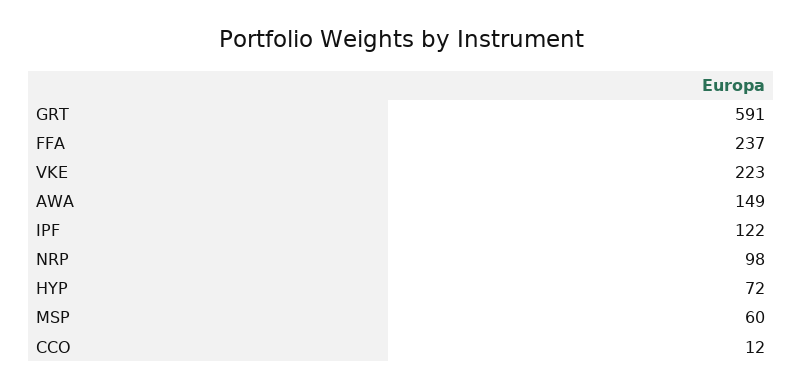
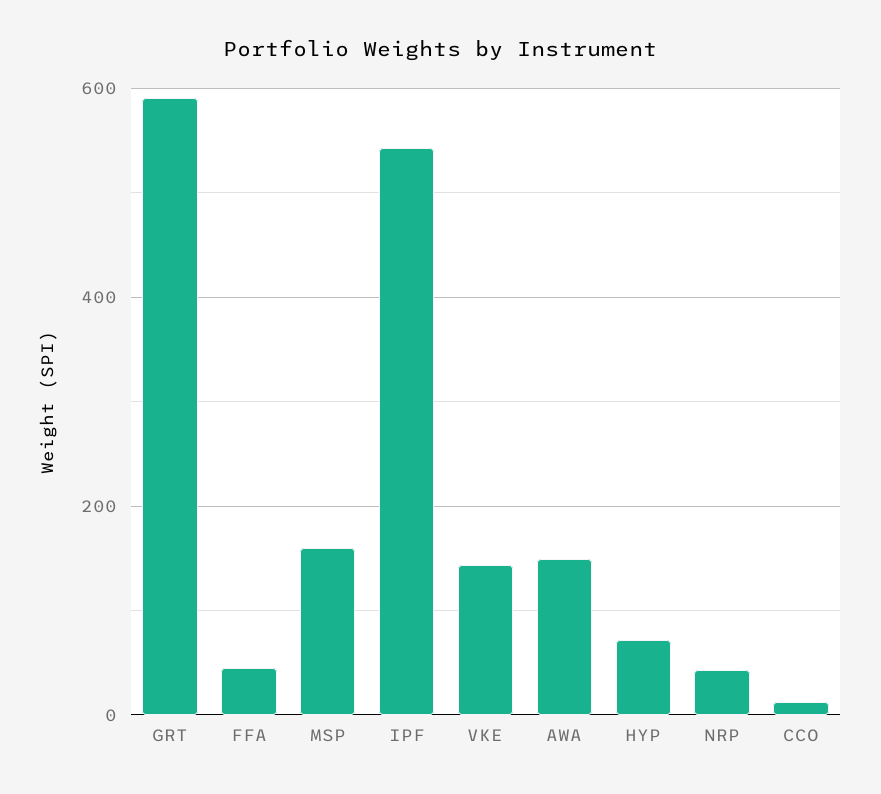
FFA: 237 -> 40
VKE: 223 -> 140
IPF: 122 -> 540
NRP: 98 -> 40
MSP: 60 -> 160

